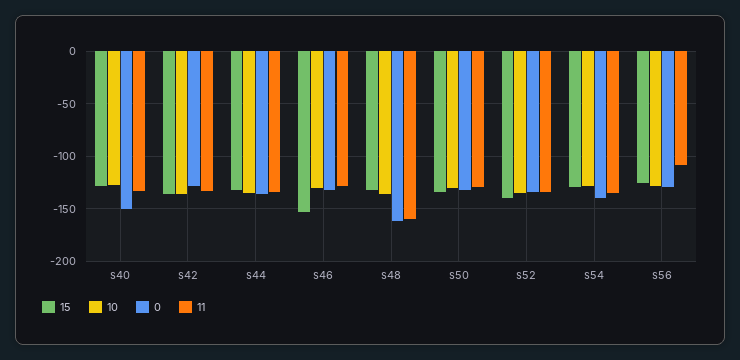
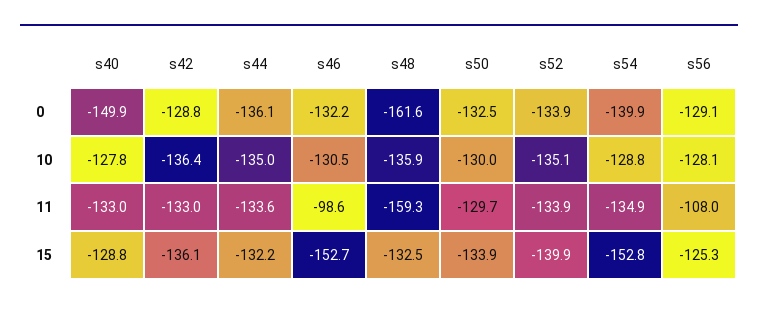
11, s46: -130 -> -98.6
15, s54: -130 -> -152.8

